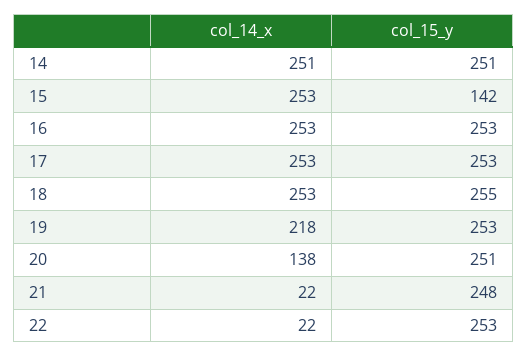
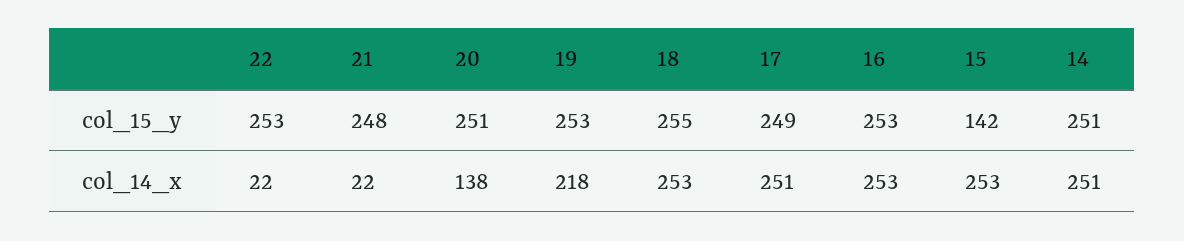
col_14_x, 17: 253 -> 251
col_15_y, 17: 253 -> 249

